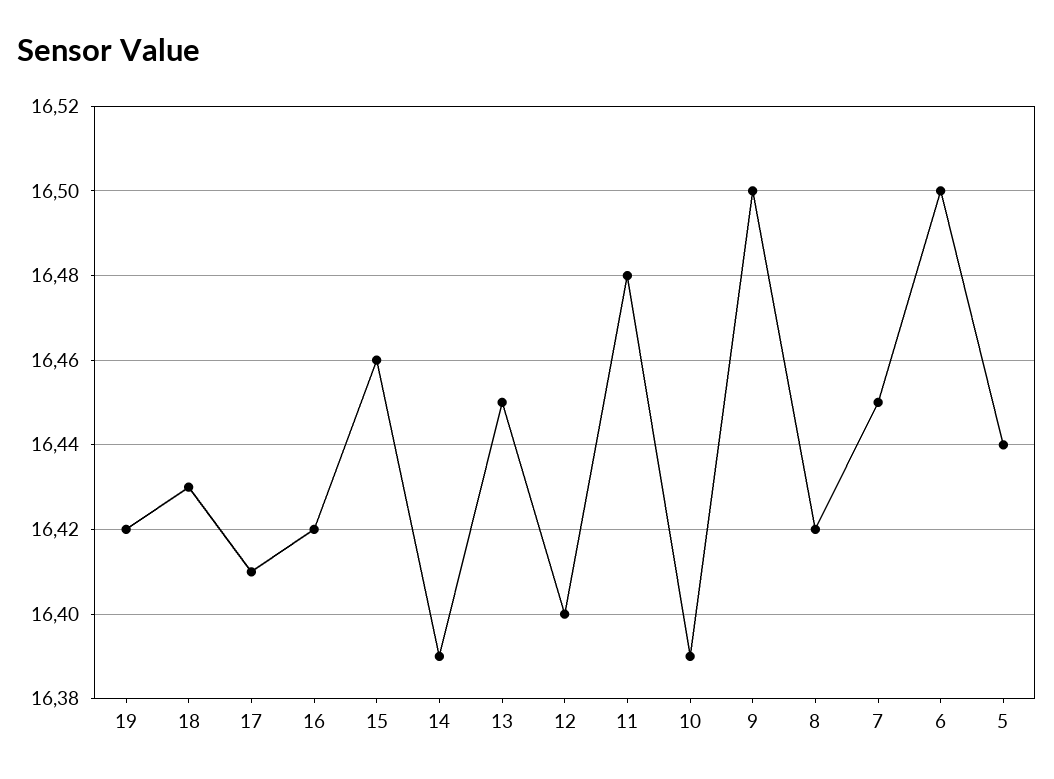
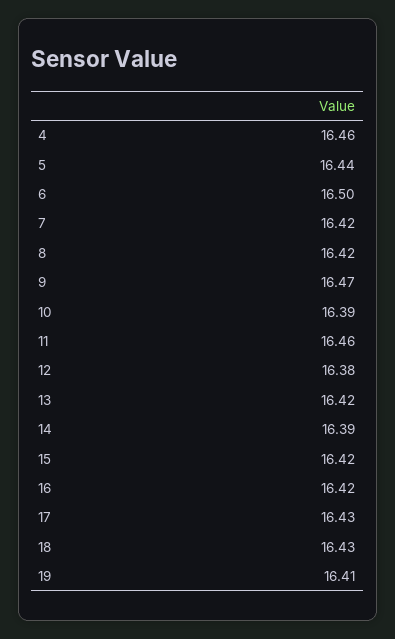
19: 16.42 -> 16.41
17: 16.41 -> 16.43
15: 16.46 -> 16.42
13: 16.45 -> 16.42
12: 16.4 -> 16.38
11: 16.48 -> 16.46
9: 16.5 -> 16.47
7: 16.45 -> 16.42
4: none -> 16.46

